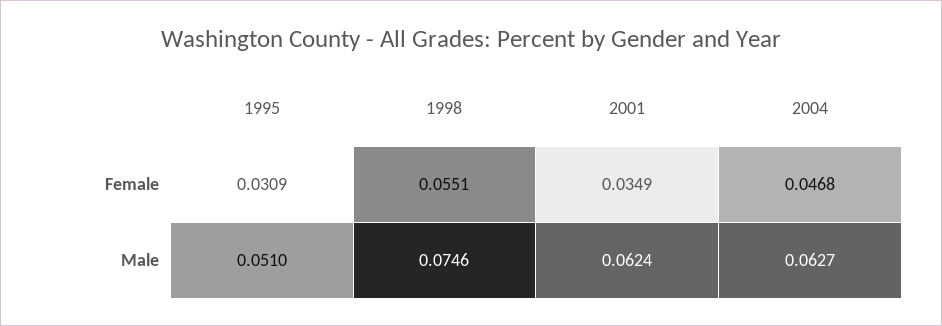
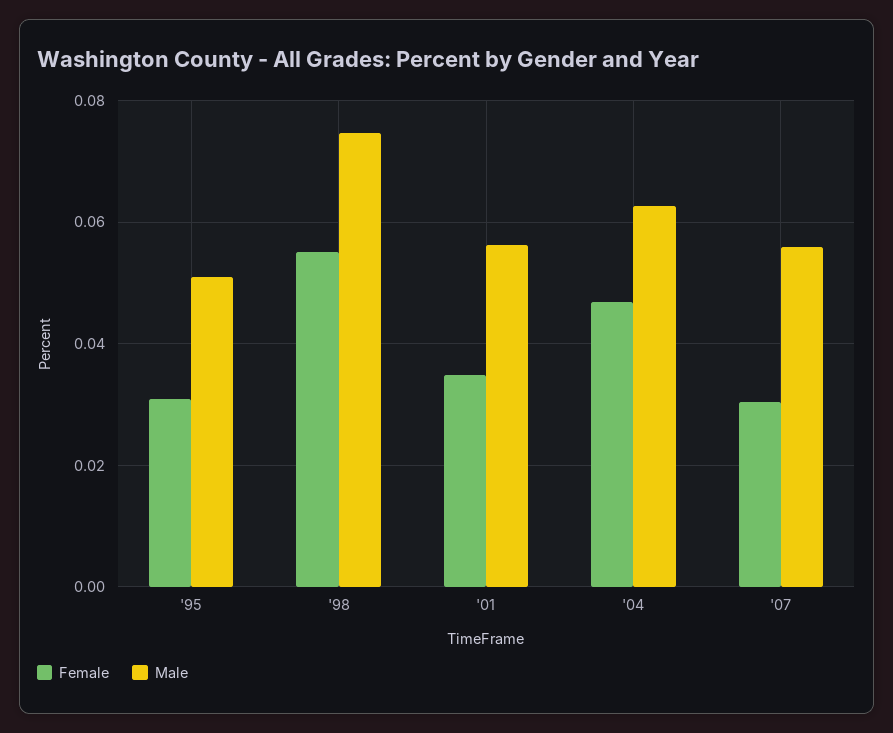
Male, 2001: 0.0624 -> 0.056
Female, '07: none -> 0.03
Male, '07: none -> 0.056

